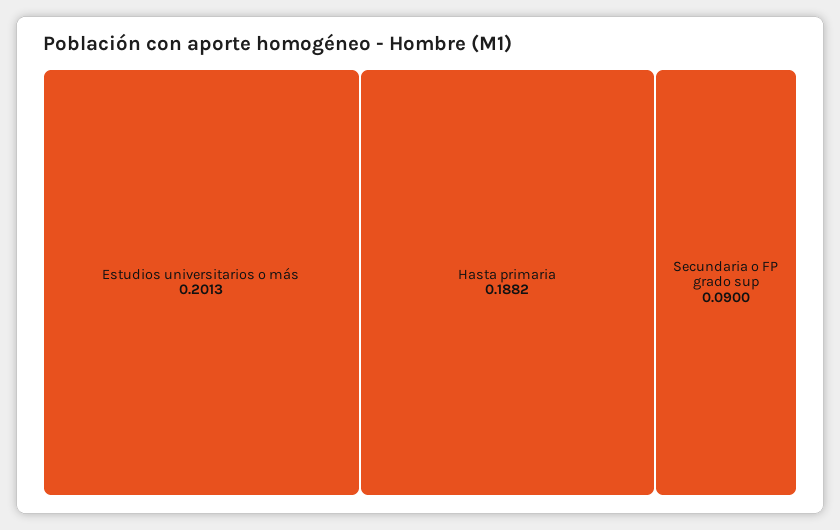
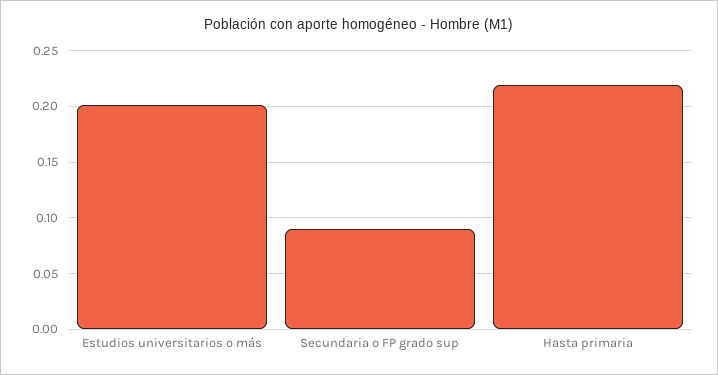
Hasta primaria: 0.1882 -> 0.22

